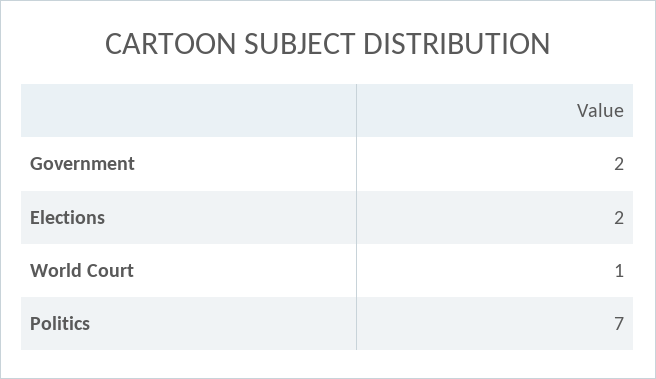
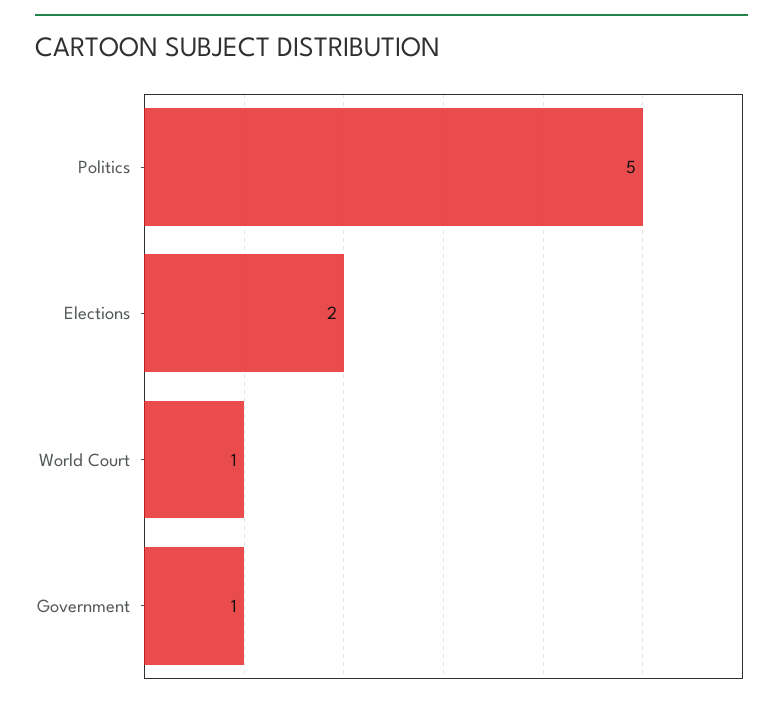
Government: 2 -> 1
Politics: 7 -> 5

